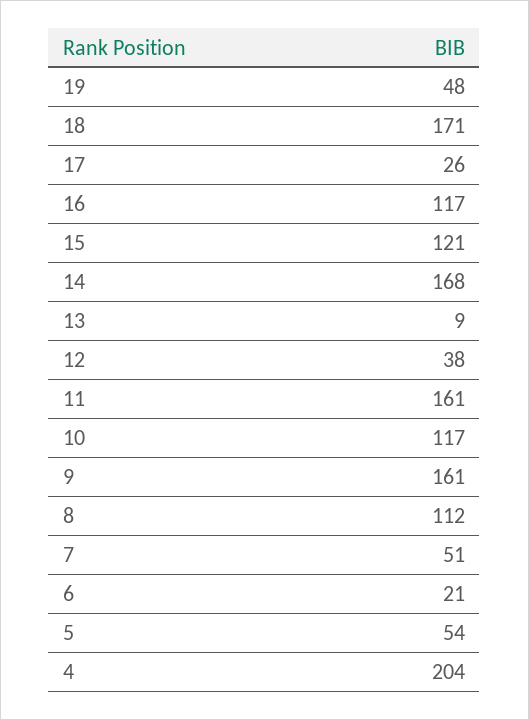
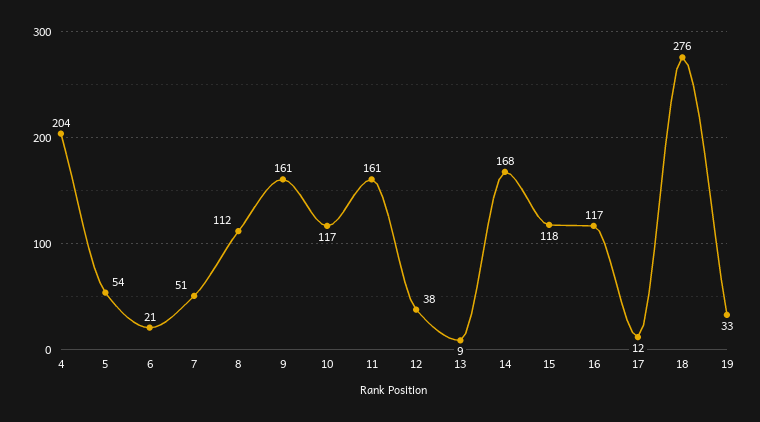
19: 48 -> 33
18: 171 -> 276
17: 26 -> 12
15: 121 -> 118

